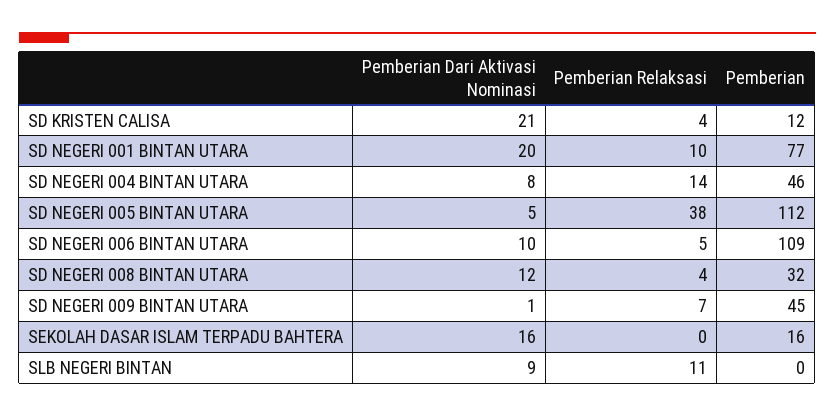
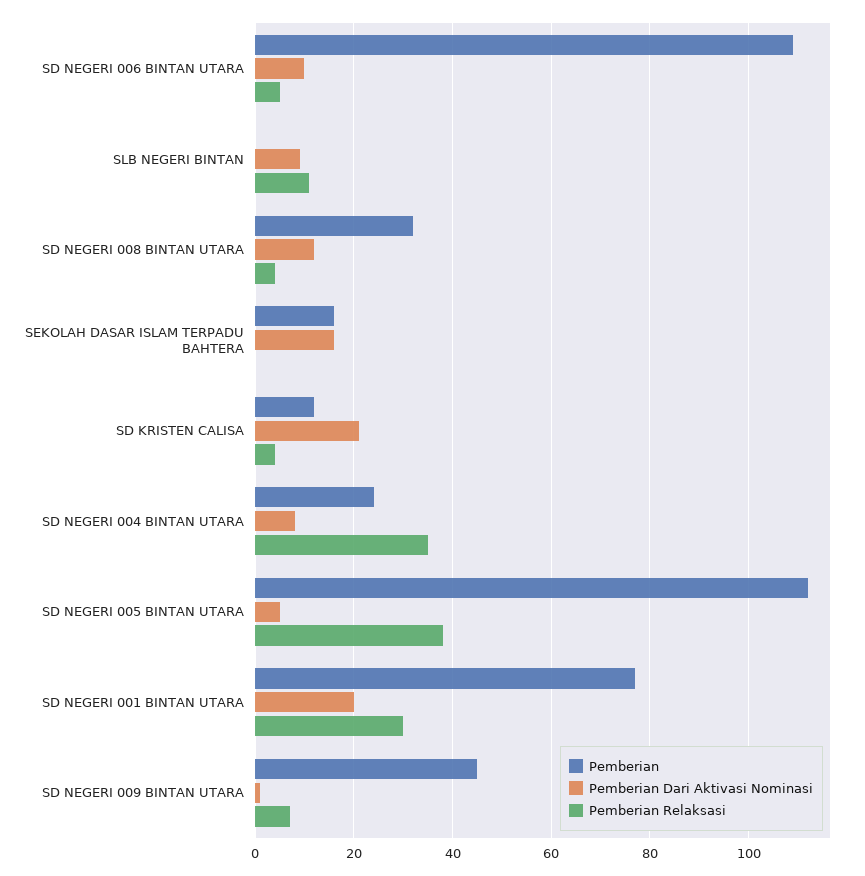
Pemberian Relaksasi, SD NEGERI 001 BINTAN UTARA: 10 -> 30
Pemberian Relaksasi, SD NEGERI 004 BINTAN UTARA: 14 -> 35
Pemberian, SD NEGERI 004 BINTAN UTARA: 46 -> 25

